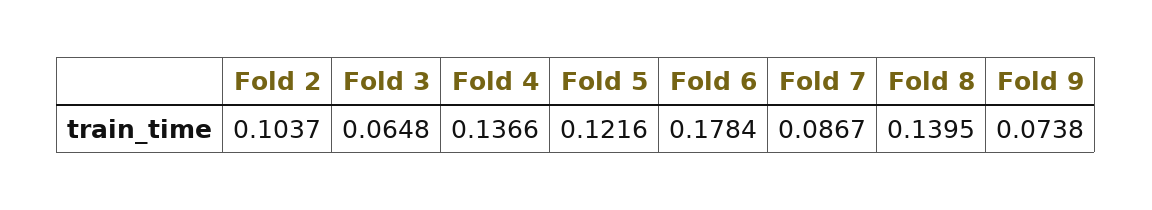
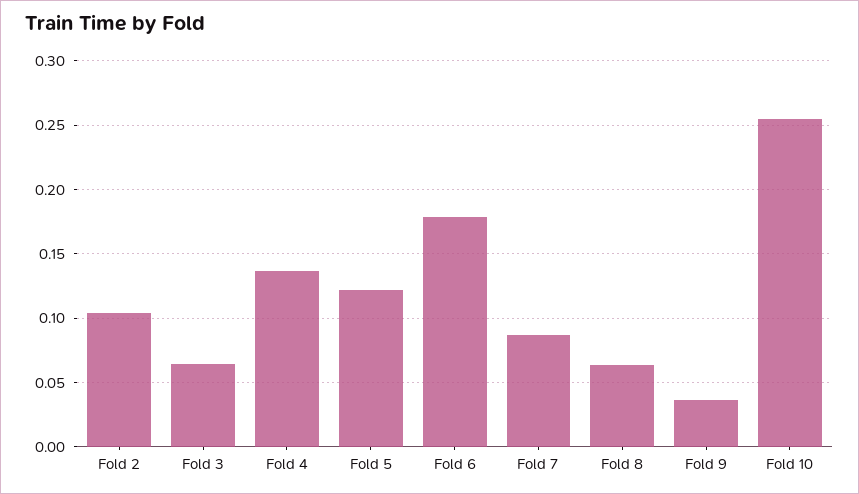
Fold 8: 0.1395 -> 0.065
Fold 9: 0.0738 -> 0.035
Fold 10: none -> 0.255

